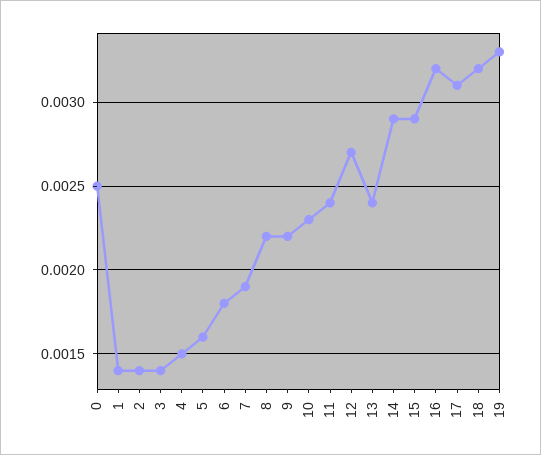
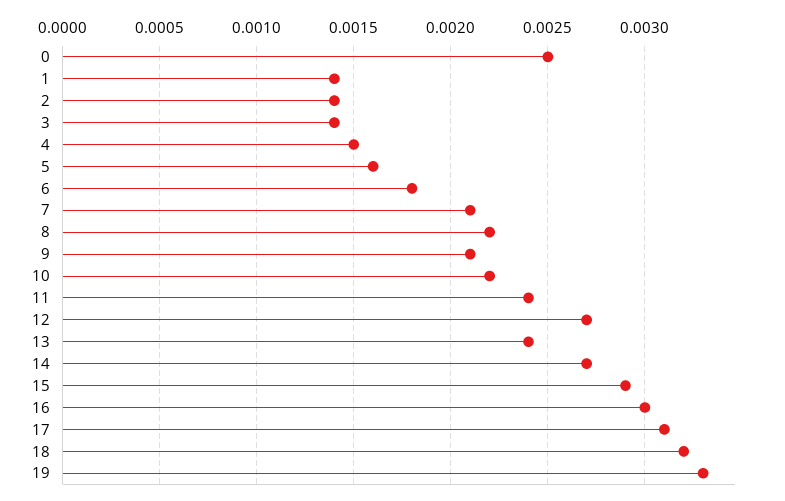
7: 0.0019 -> 0.0021
9: 0.0022 -> 0.0021
10: 0.0023 -> 0.0022
14: 0.0029 -> 0.0027
16: 0.0032 -> 0.003

